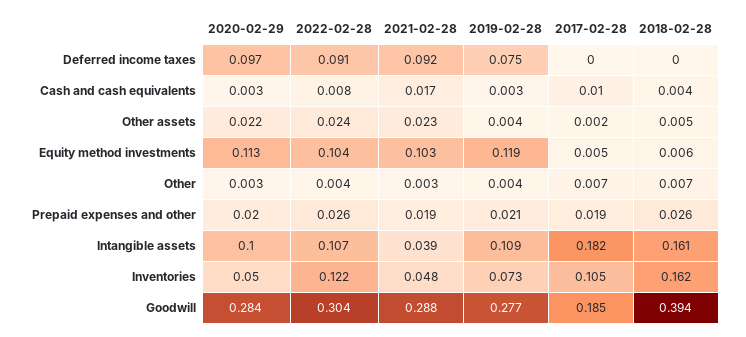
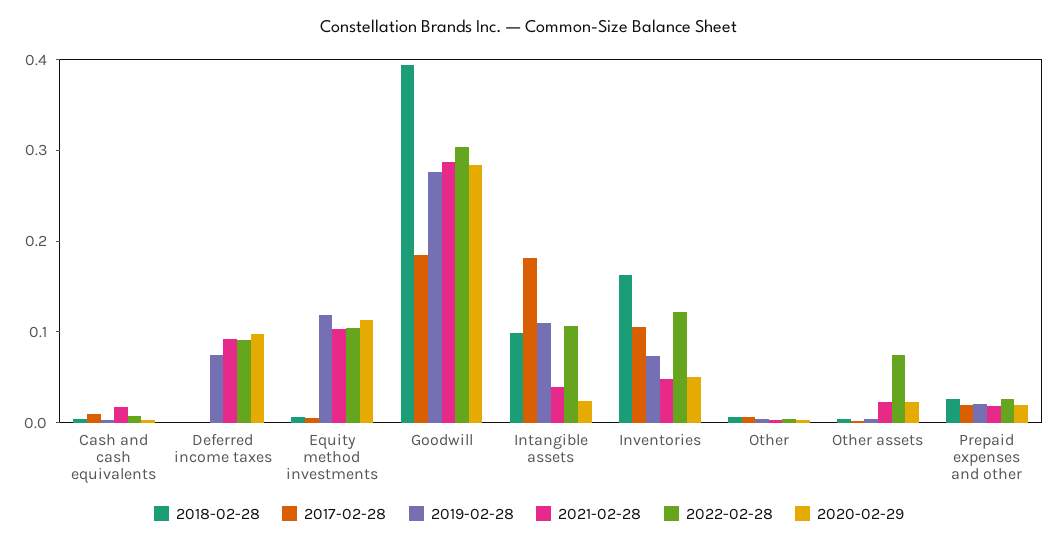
2022-02-28, Other assets: 0.024 -> 0.08
2020-02-29, Intangible assets: 0.1 -> 0.02
2018-02-28, Intangible assets: 0.161 -> 0.1

